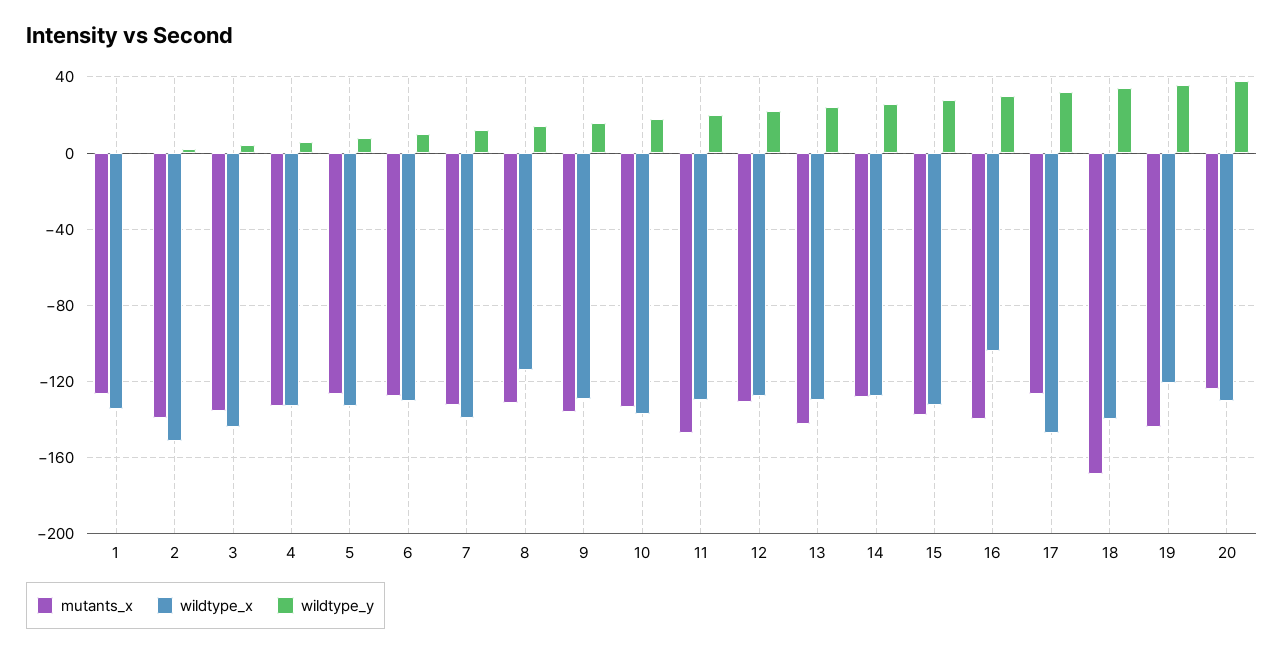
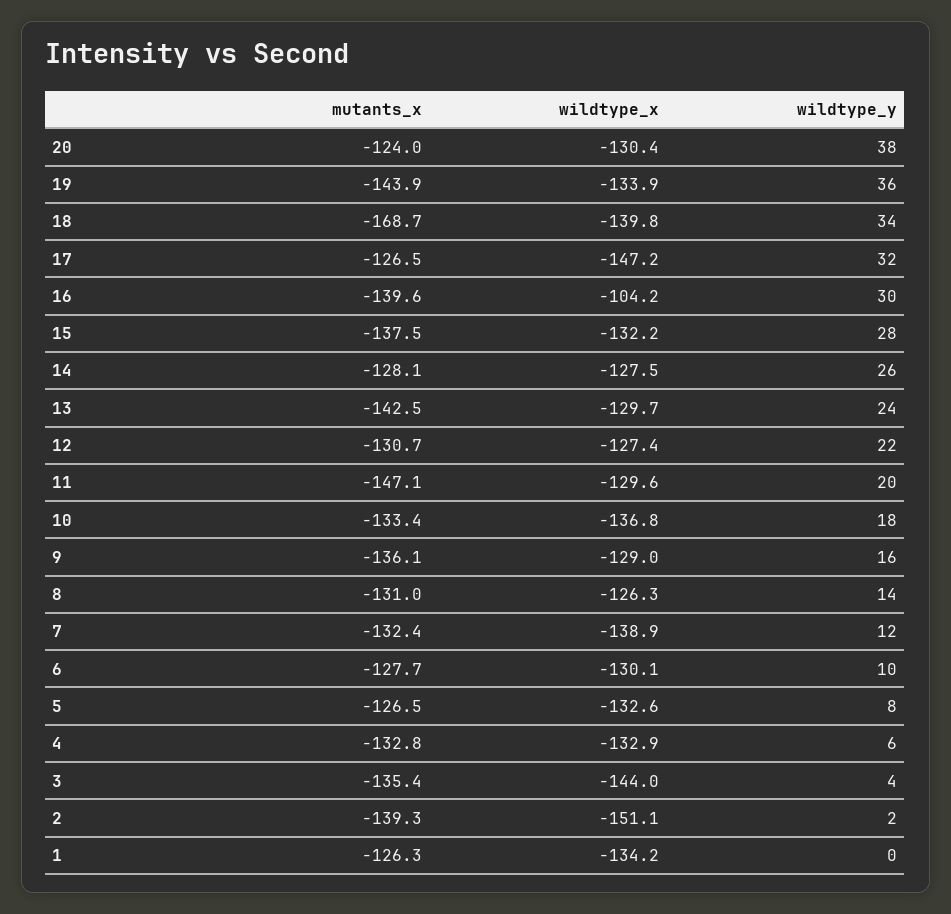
wildtype_x, 8: -115 -> -126.3
wildtype_x, 19: -120 -> -133.9

